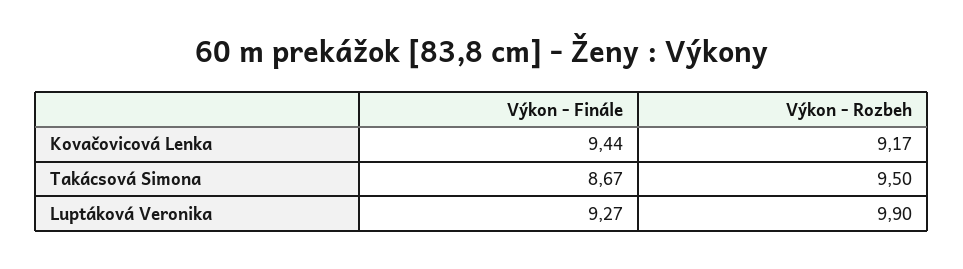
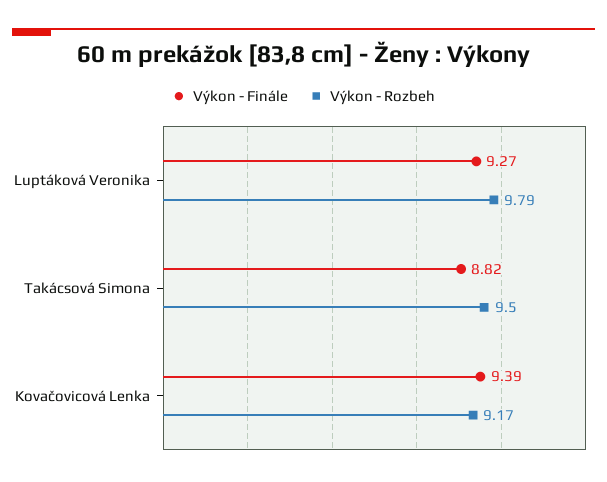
Výkon - Finále, Kovačovicová Lenka: 9.44 -> 9.39
Výkon - Finále, Takácsová Simona: 8.67 -> 8.82
Výkon - Rozbeh, Luptáková Veronika: 9.9 -> 9.79

